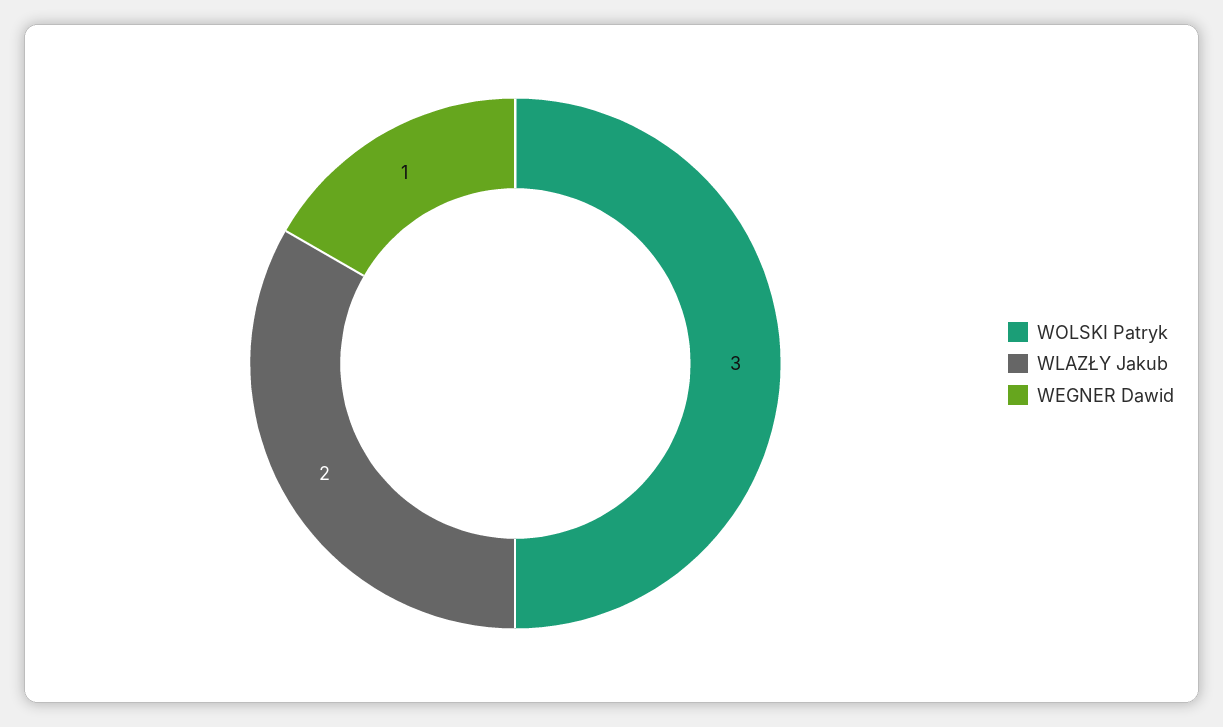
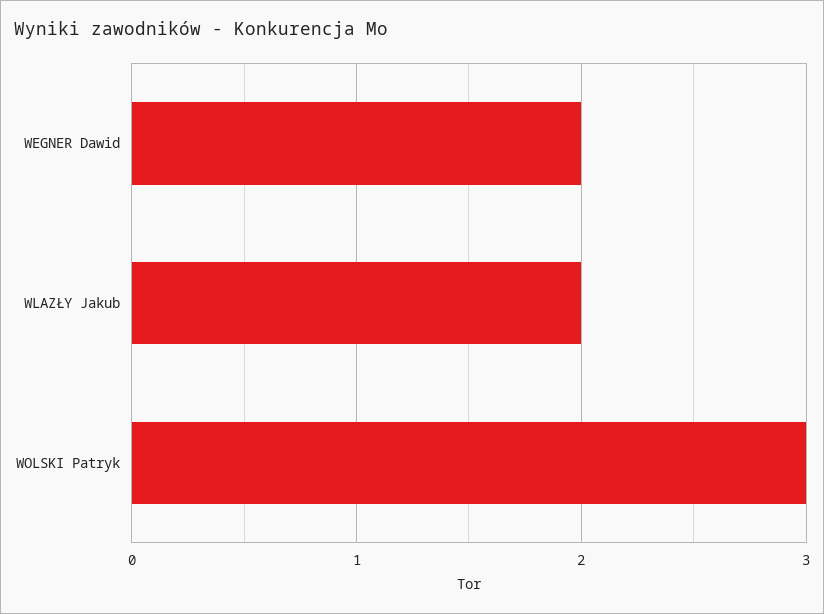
WEGNER Dawid: 1 -> 2

